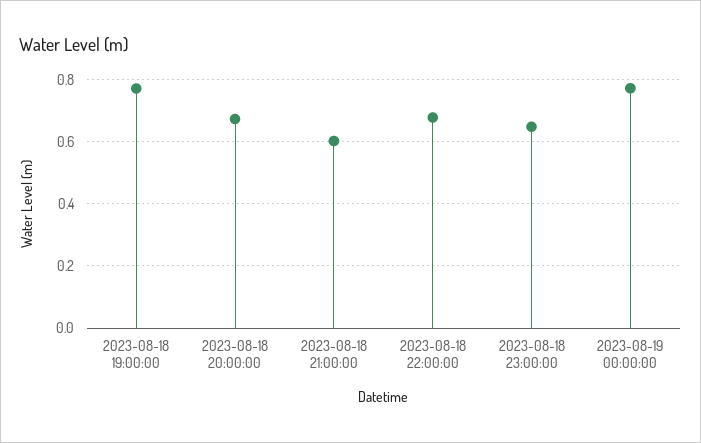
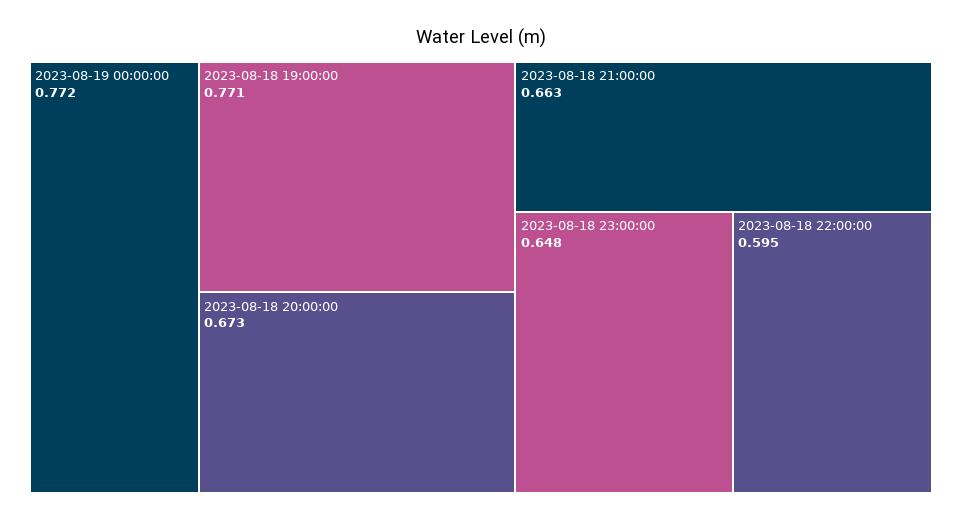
2023-08-18 21:00:00: 0.6 -> 0.663
2023-08-18 22:00:00: 0.68 -> 0.595

